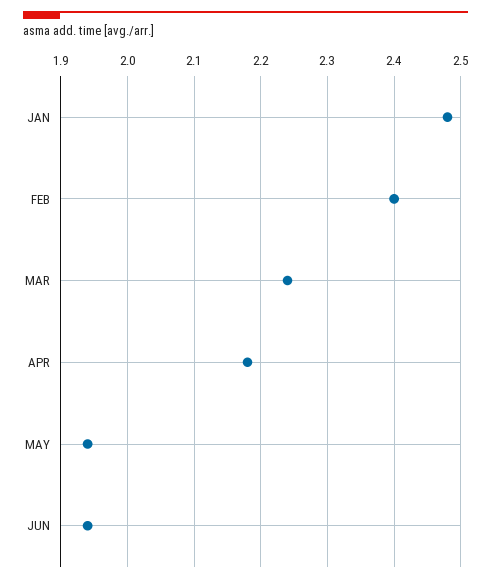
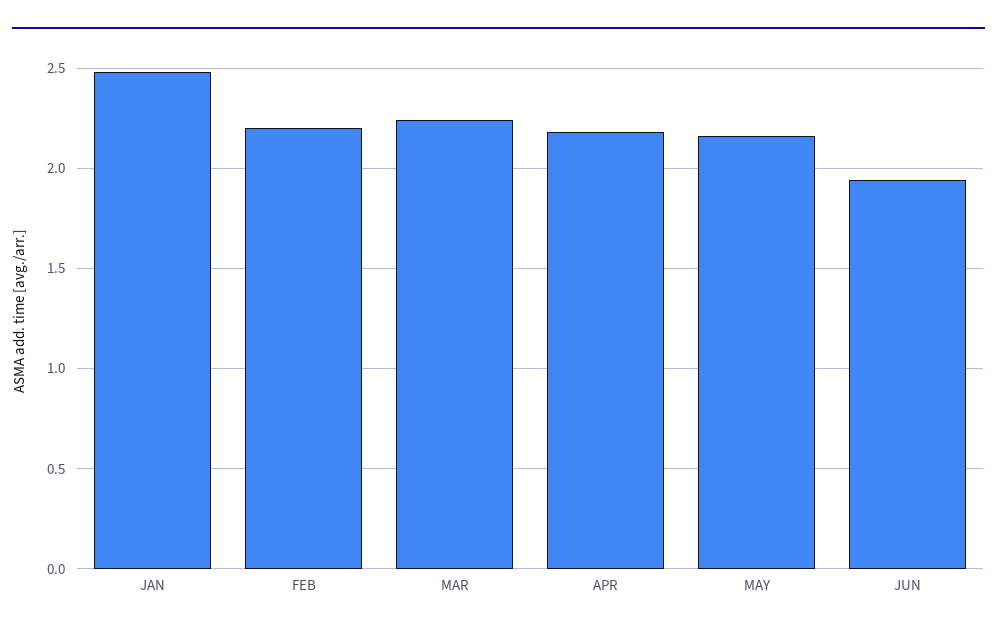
FEB: 2.4 -> 2.2
MAY: 1.94 -> 2.15

